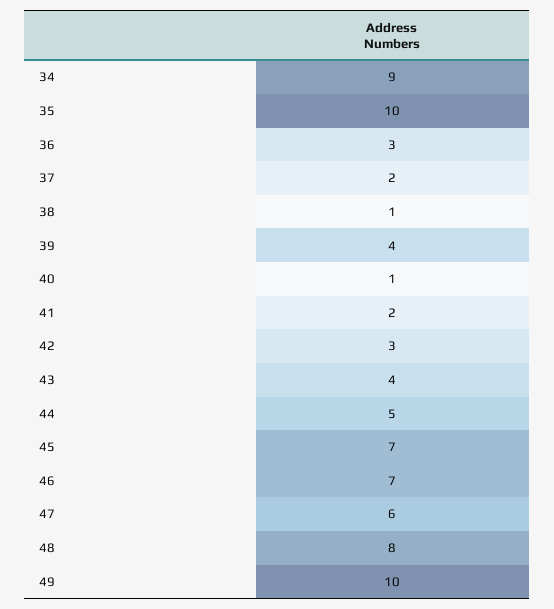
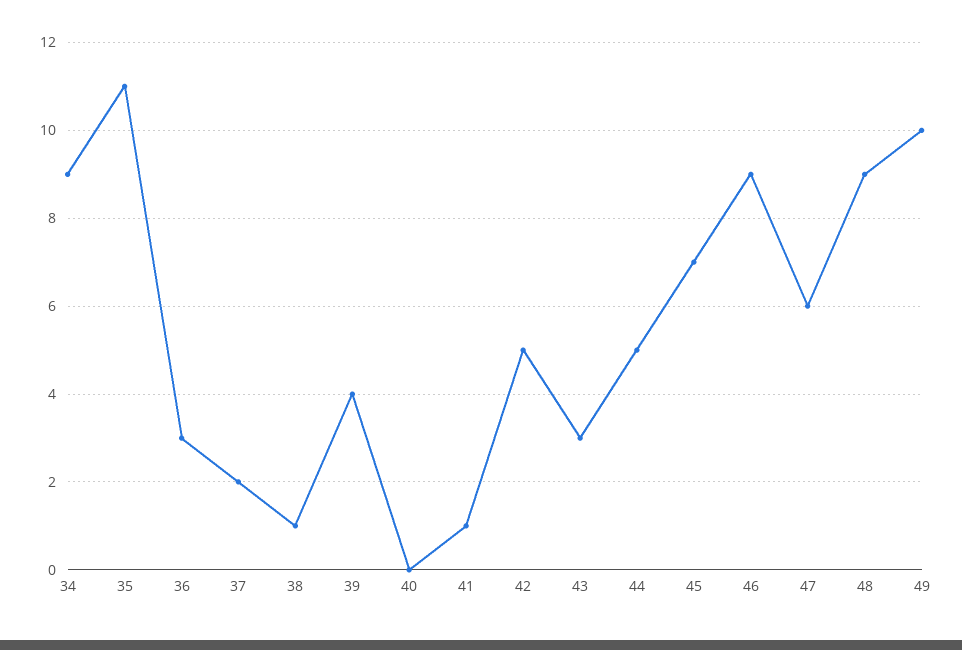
35: 10 -> 11
40: 1 -> 0
41: 2 -> 1
42: 3 -> 5
43: 4 -> 3
46: 7 -> 9
48: 8 -> 9

